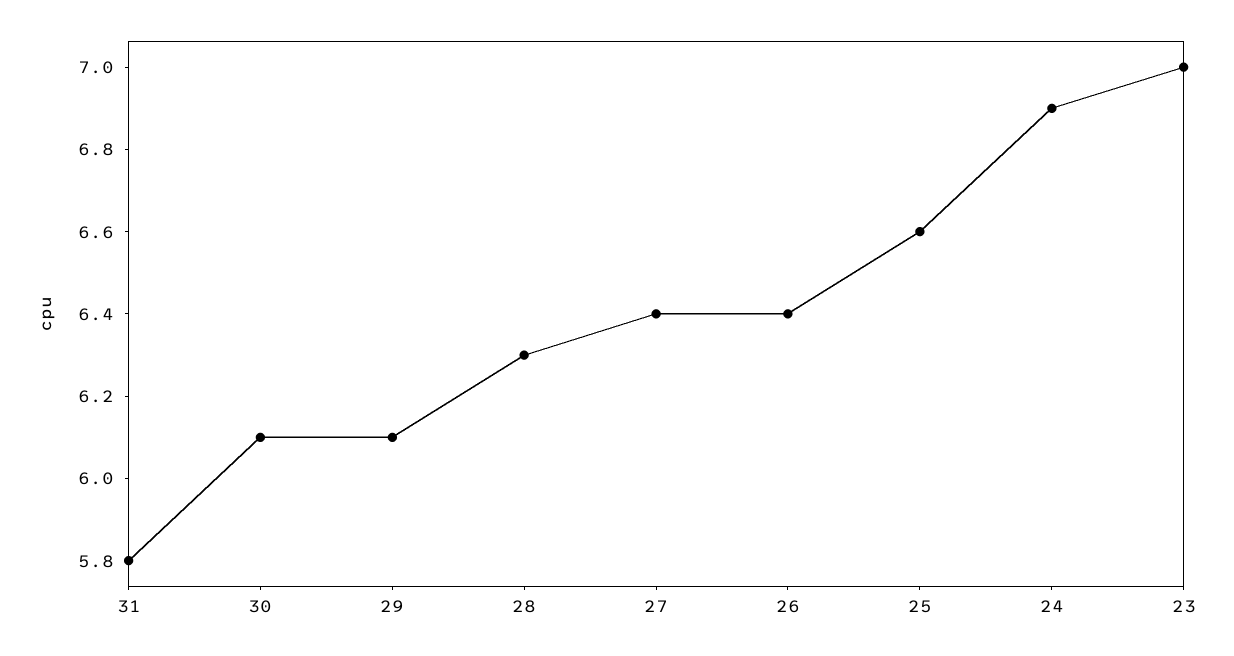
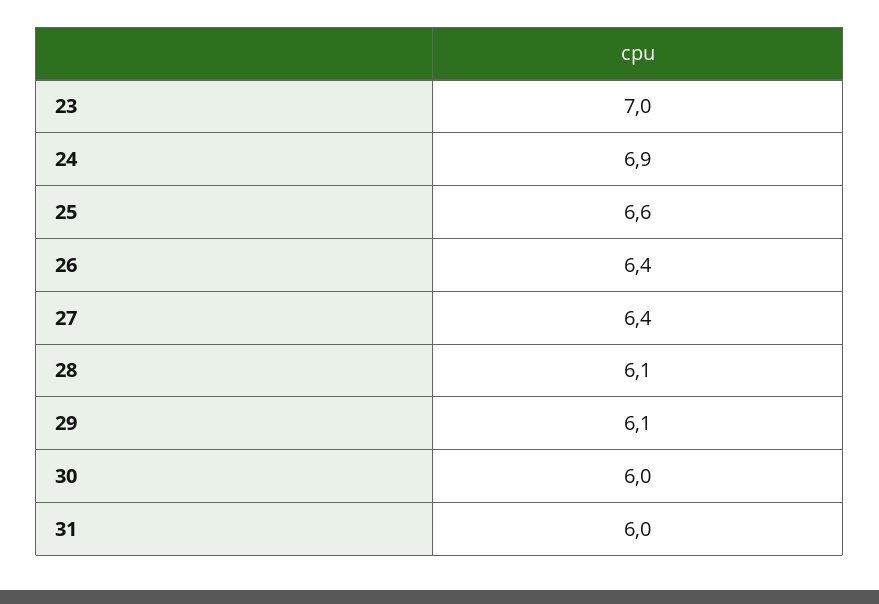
31: 5.8 -> 6
30: 6.1 -> 6
28: 6.3 -> 6.1

